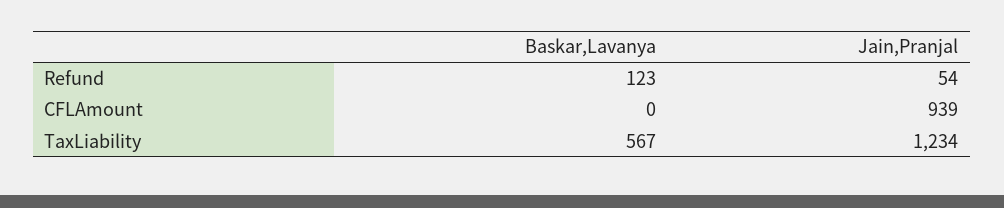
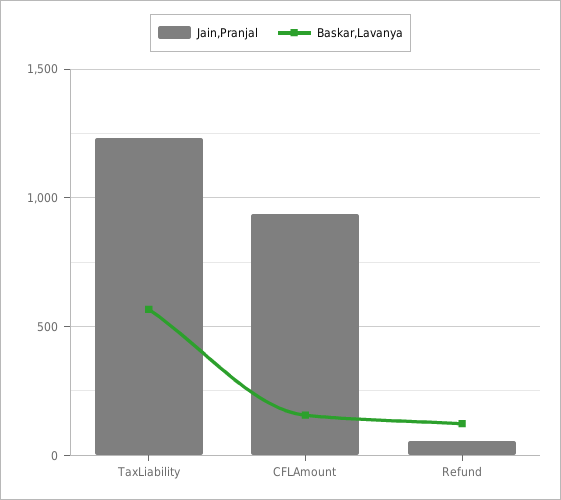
Baskar,Lavanya, CFLAmount: 0 -> 150

